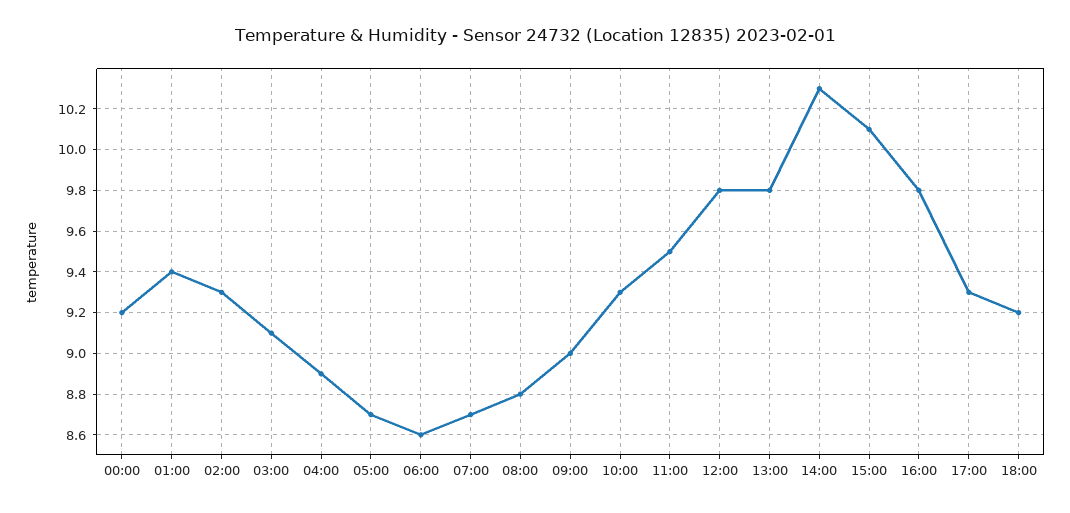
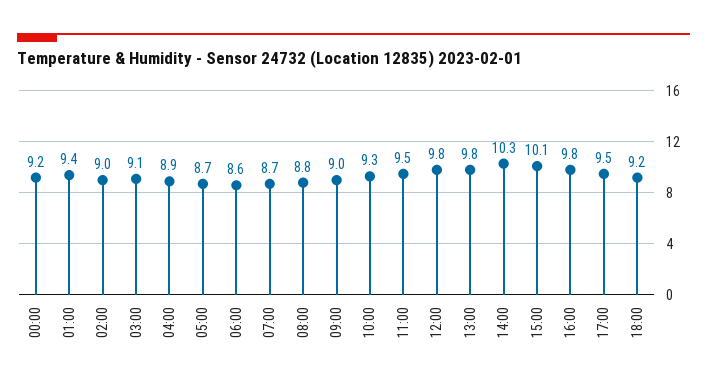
02:00: 9.3 -> 9
17:00: 9.3 -> 9.5

